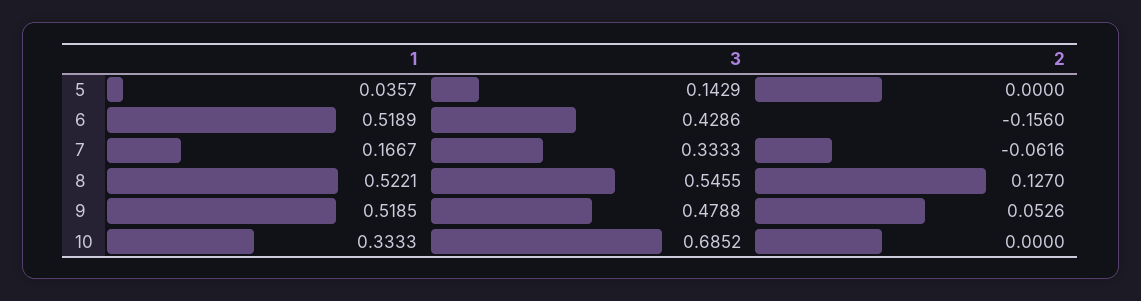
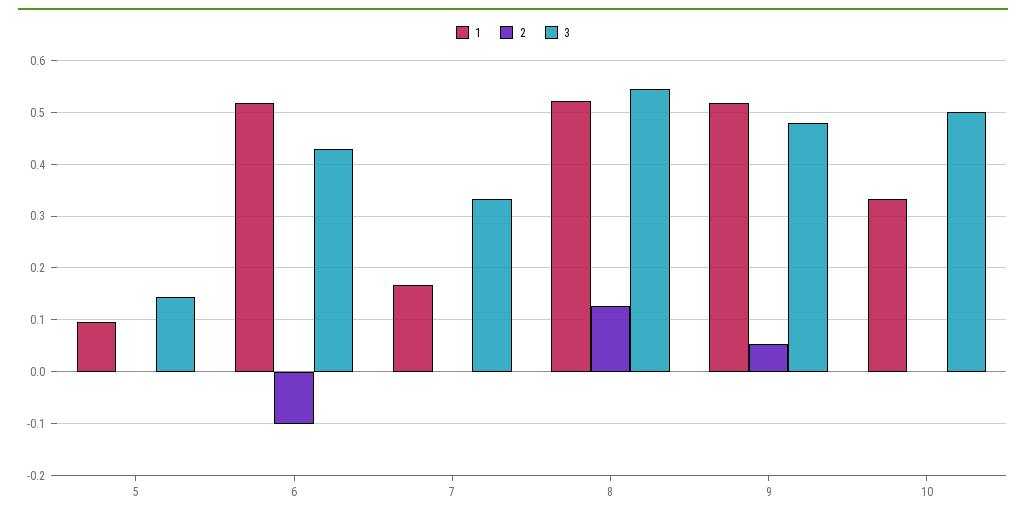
1, 5: 0.0357 -> 0.1
2, 6: -0.156 -> -0.1
2, 7: -0.0616 -> 0
3, 10: 0.6852 -> 0.5

